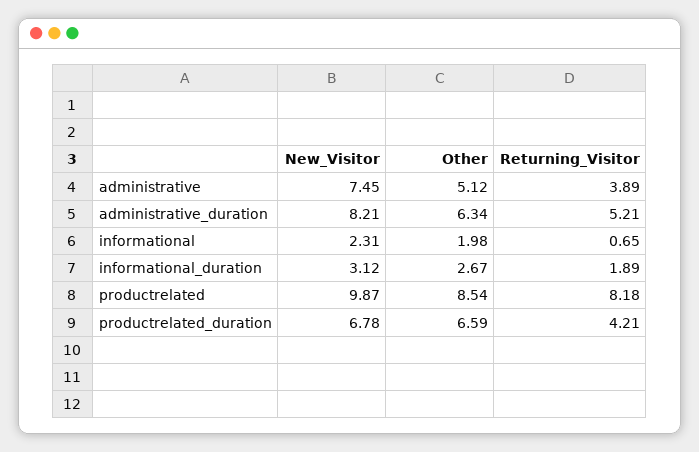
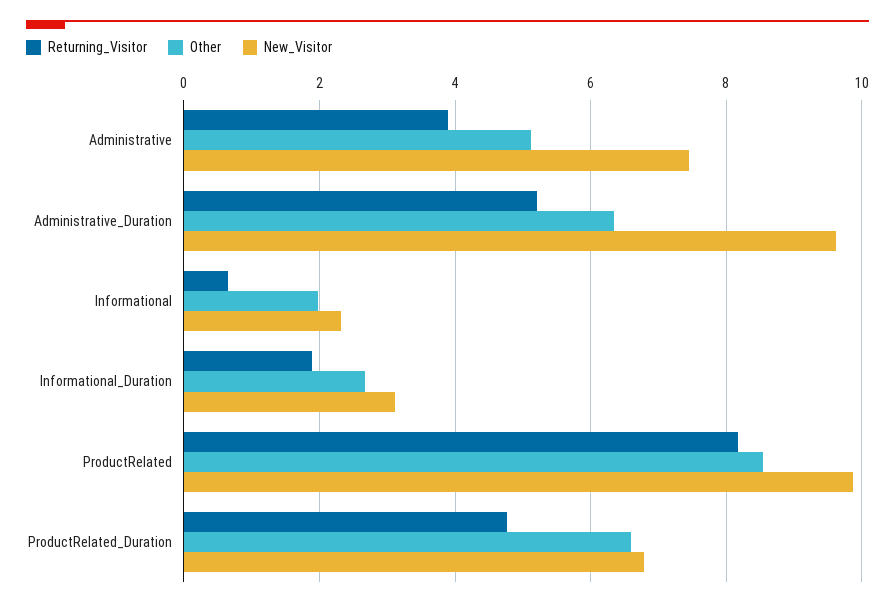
New_Visitor, administrative_duration: 8.21 -> 9.6
Returning_Visitor, productrelated_duration: 4.21 -> 4.8

